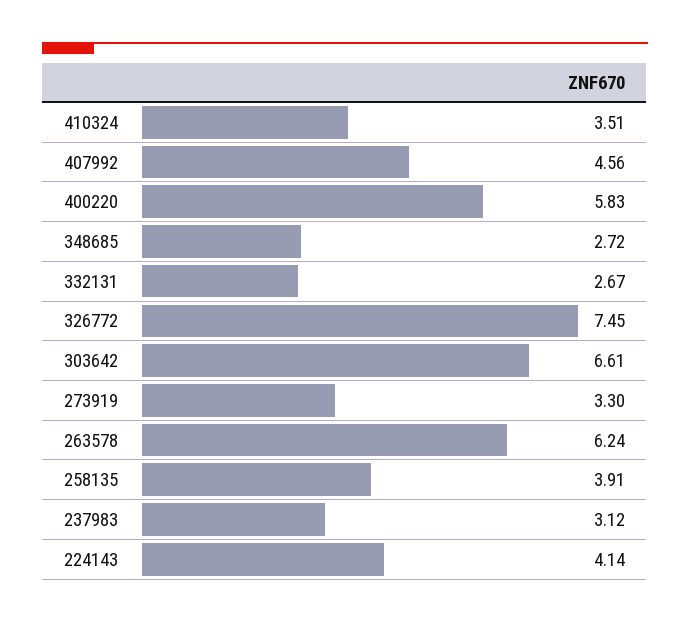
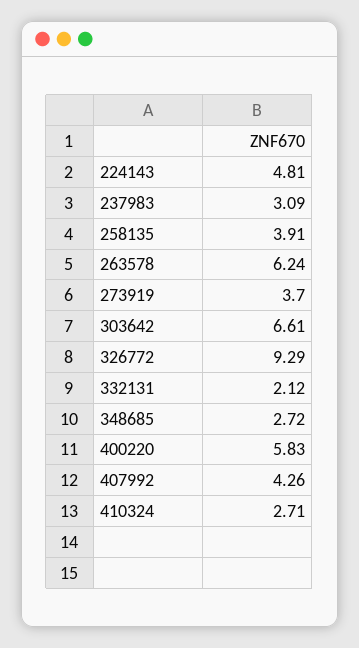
410324: 3.51 -> 2.71
407992: 4.56 -> 4.26
332131: 2.67 -> 2.12
326772: 7.45 -> 9.29
273919: 3.3 -> 3.7
237983: 3.12 -> 3.09
224143: 4.14 -> 4.81

